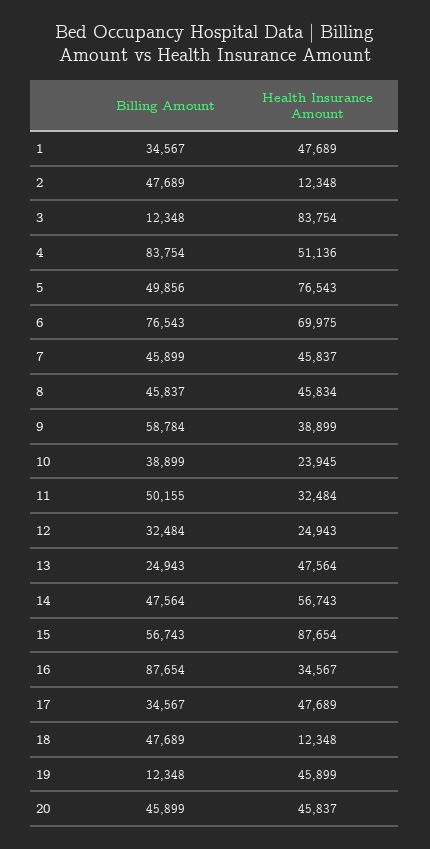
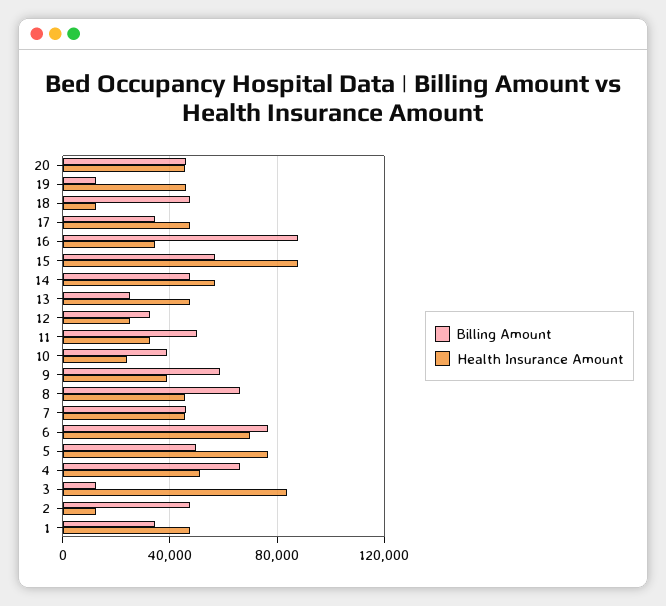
Billing Amount, 4: 83754 -> 65000
Billing Amount, 8: 45837 -> 65000

